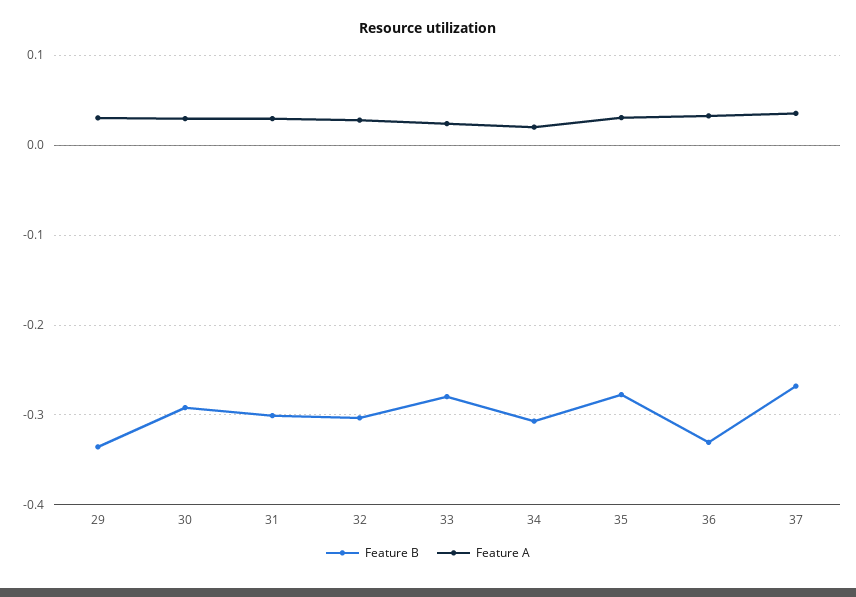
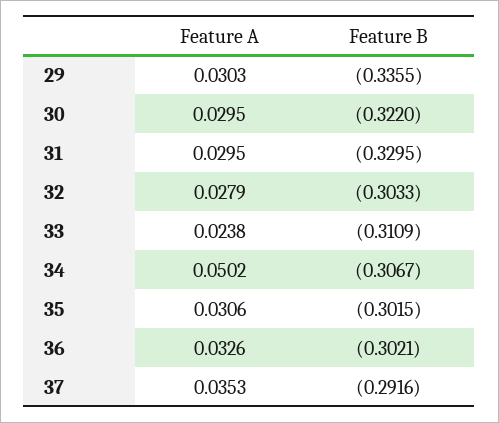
Feature B, 30: -0.29 -> -0.322
Feature B, 31: -0.3 -> -0.3295
Feature B, 33: -0.28 -> -0.3109
Feature A, 34: 0.02 -> 0.0502
Feature B, 35: -0.28 -> -0.3015
Feature B, 36: -0.33 -> -0.3021
Feature B, 37: -0.27 -> -0.2916

